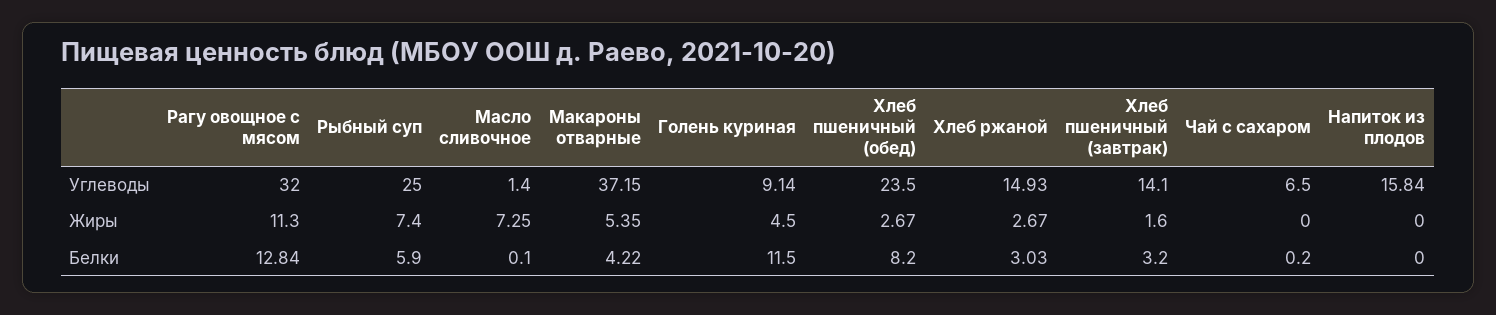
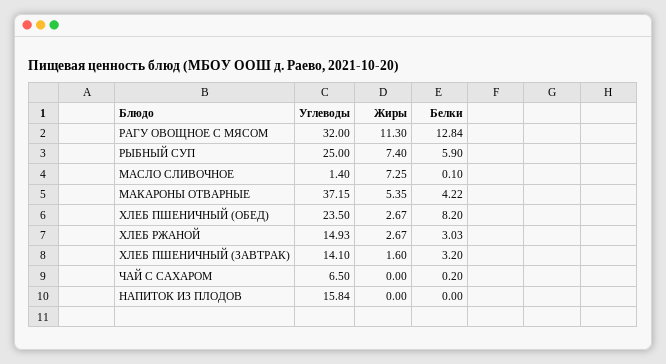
Голень куриная, Углеводы: 9.14 -> none
Голень куриная, Жиры: 4.5 -> none
Голень куриная, Белки: 11.5 -> none

